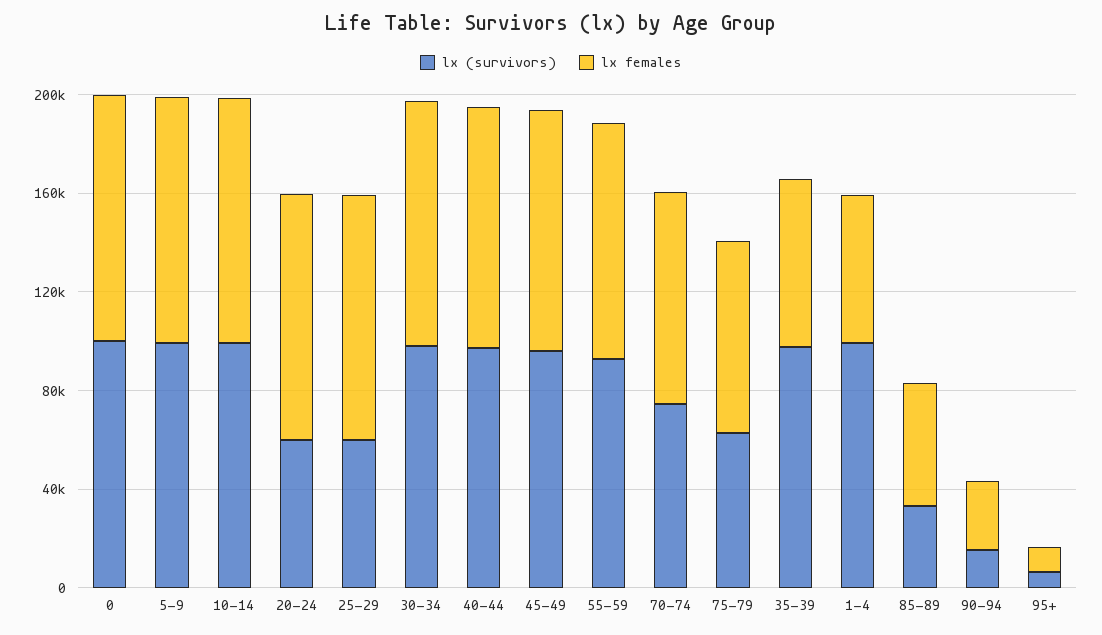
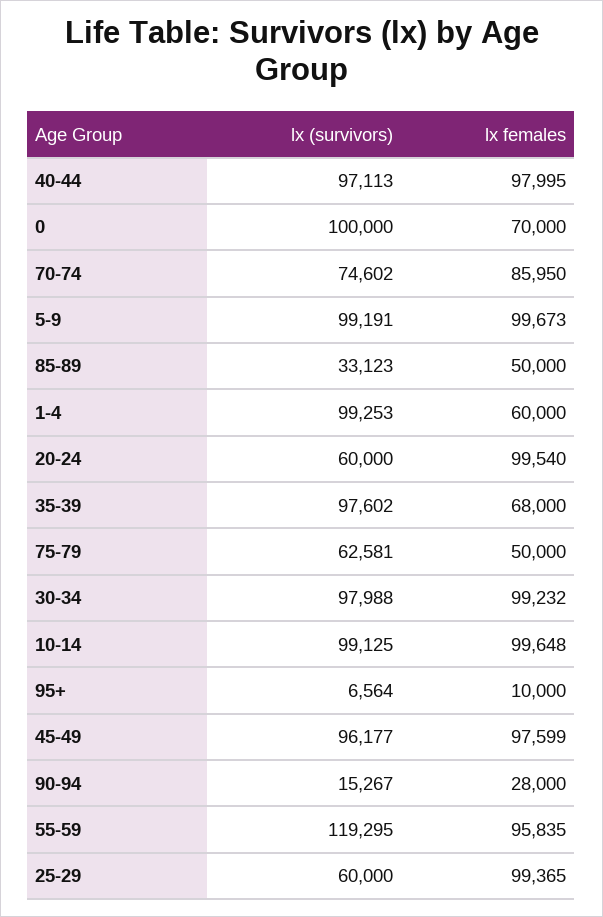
lx females, 0: 100000 -> 70000
lx (survivors), 55-59: 90000 -> 119295
lx females, 75-79: 80000 -> 50000

